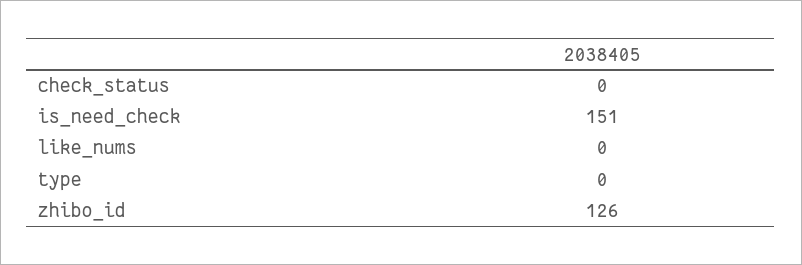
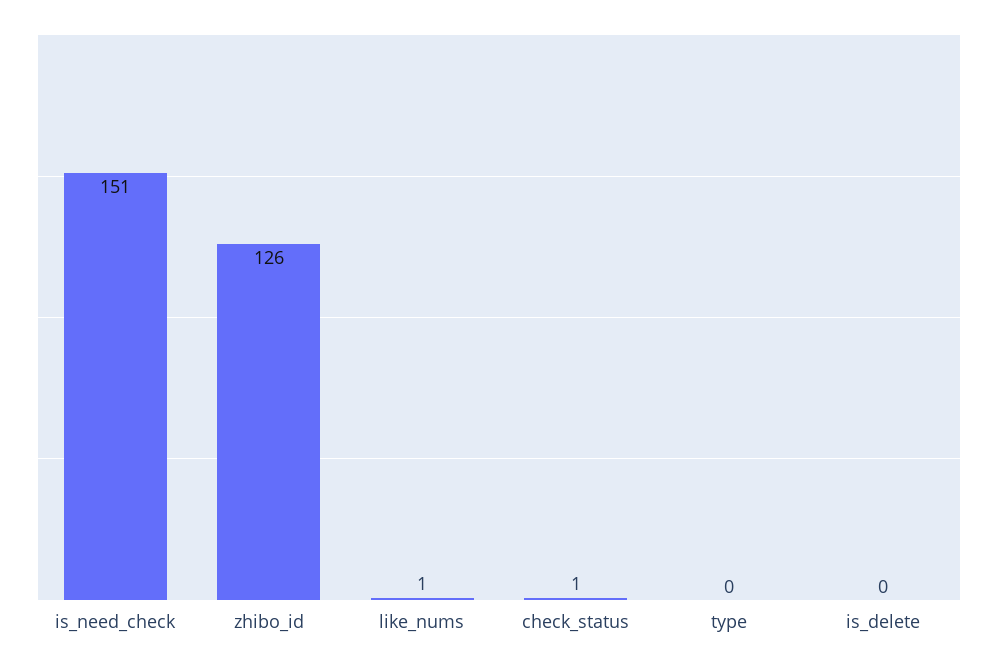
check_status: 0 -> 1
like_nums: 0 -> 1
is_delete: none -> 0

